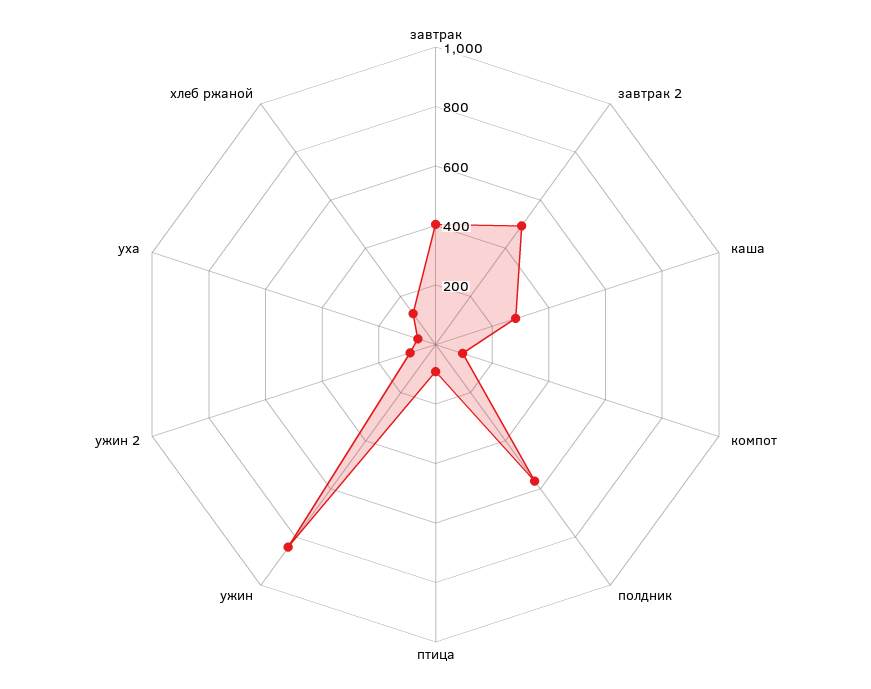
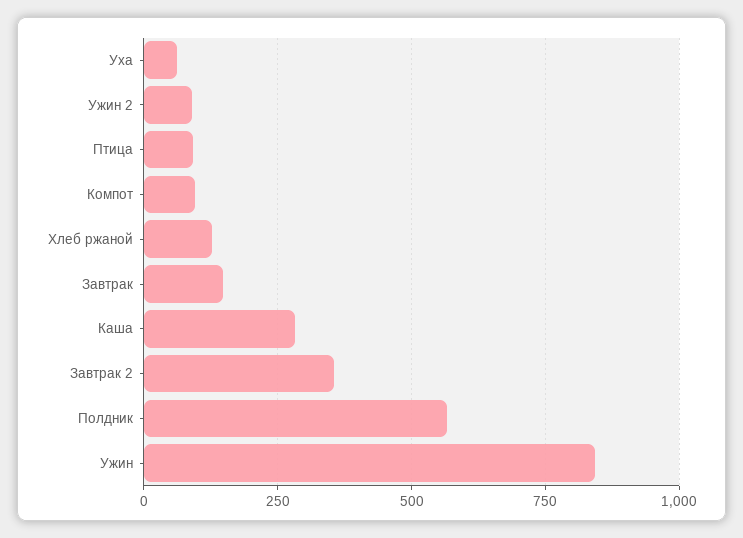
завтрак: 400 -> 150
завтрак 2: 500 -> 350

